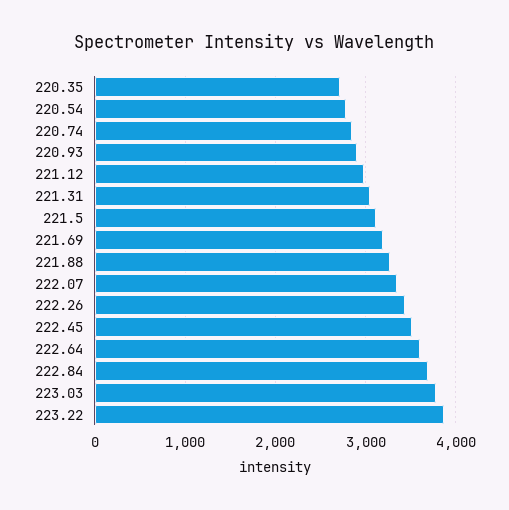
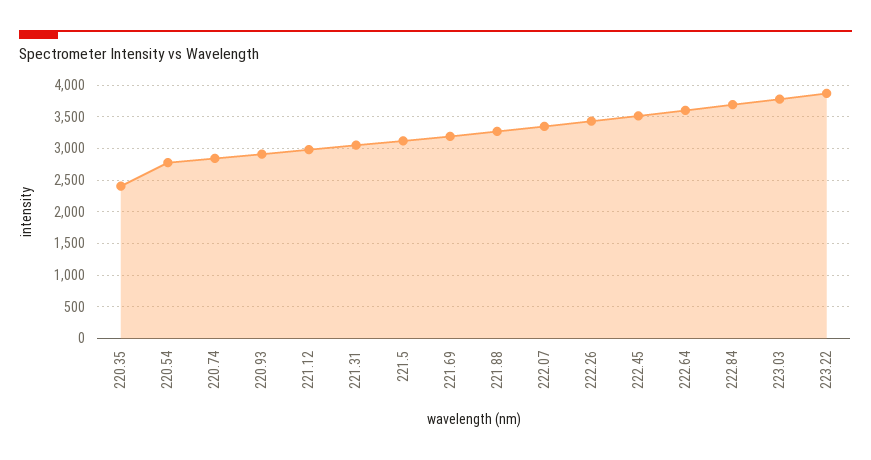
220.35: 2700 -> 2400

